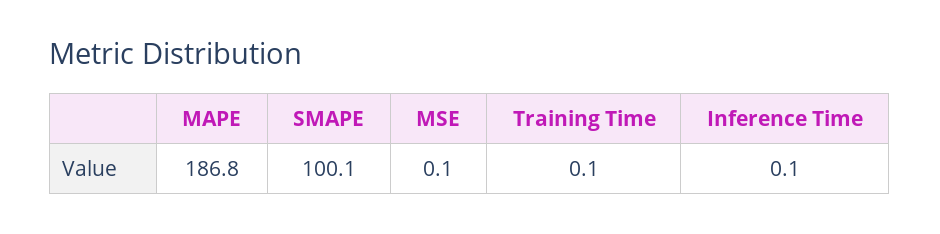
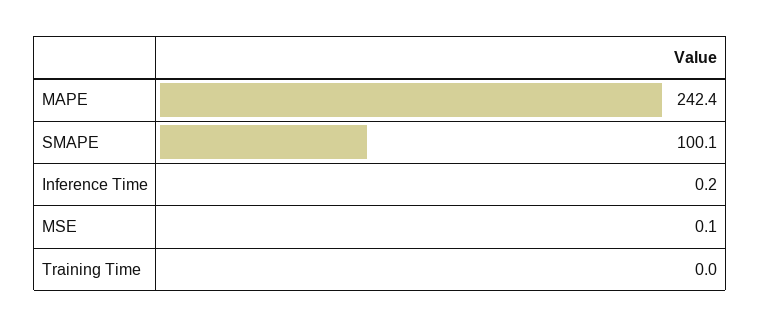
MAPE: 186.8 -> 242.4
Training Time: 0.1 -> 0
Inference Time: 0.1 -> 0.2

